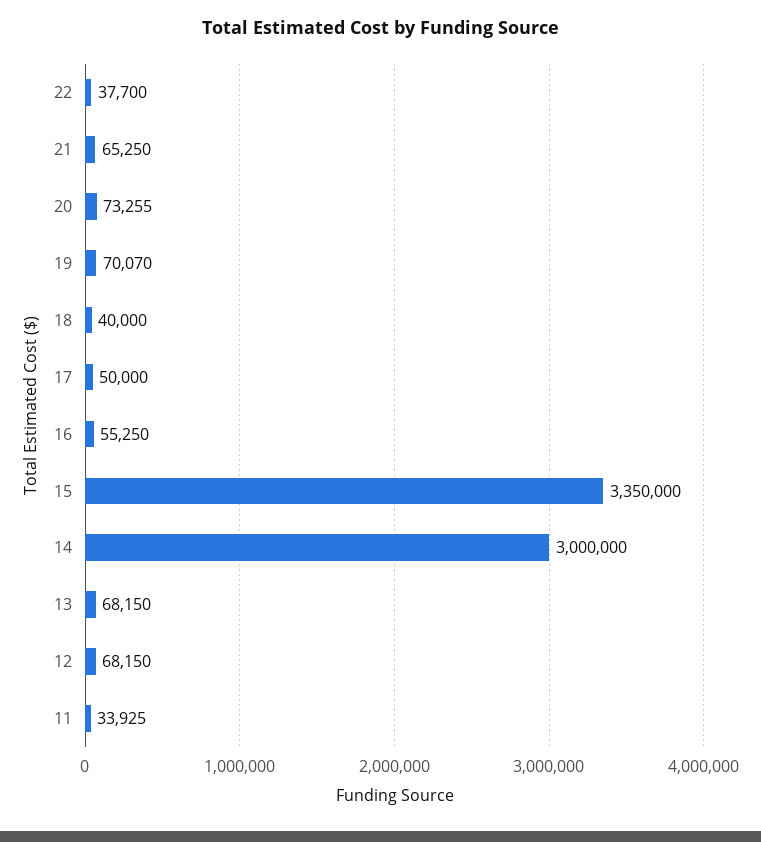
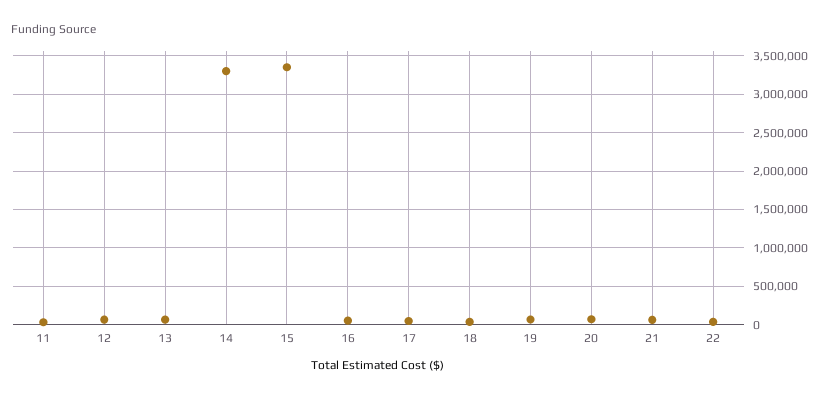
14: 3000000 -> 3300000

